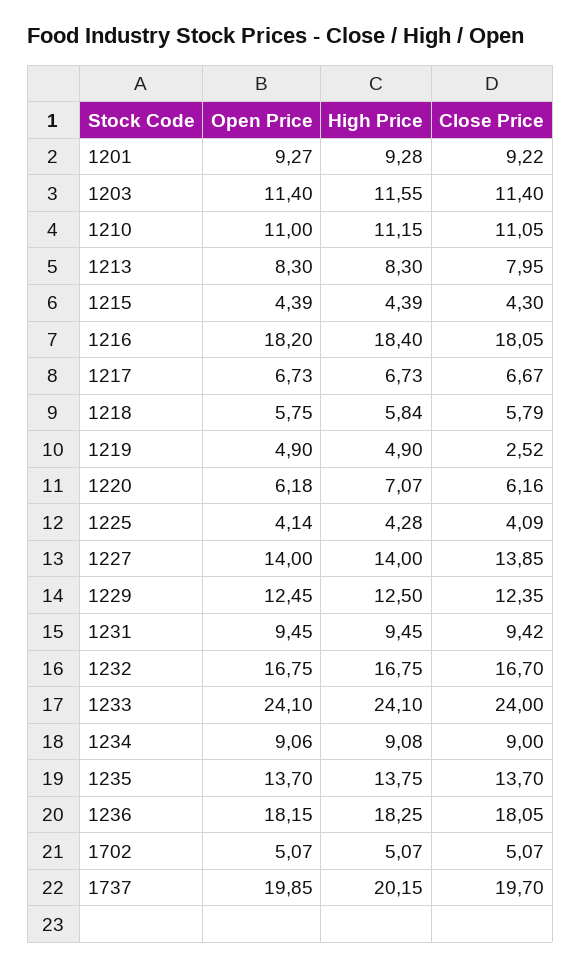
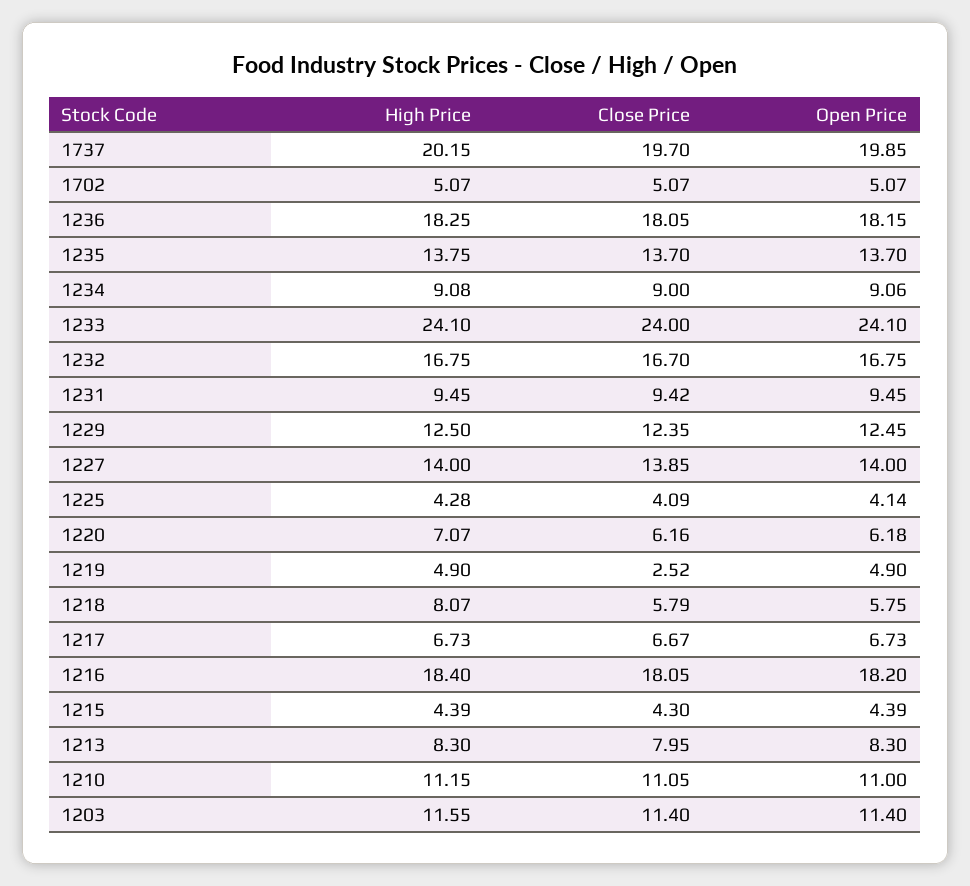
Open Price, 1201: 9.27 -> none
High Price, 1201: 9.28 -> none
Close Price, 1201: 9.22 -> none
High Price, 1218: 5.84 -> 8.07

